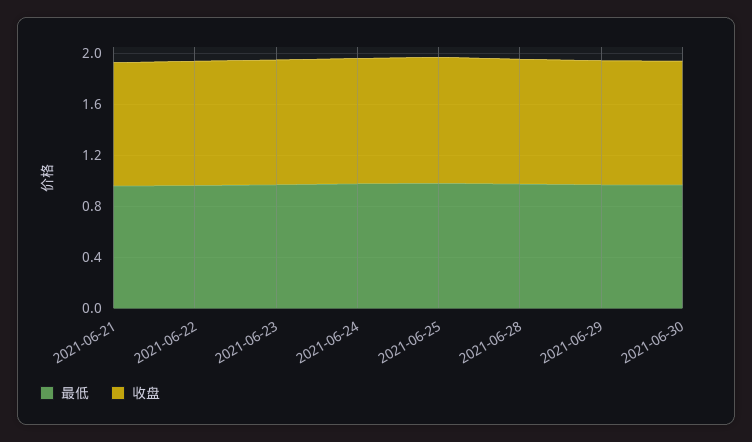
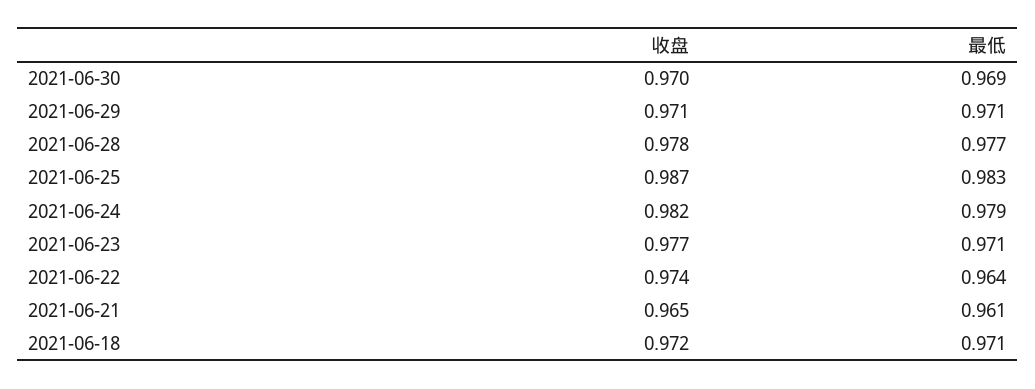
收盘, 2021-06-18: none -> 0.972
最低, 2021-06-18: none -> 0.971

